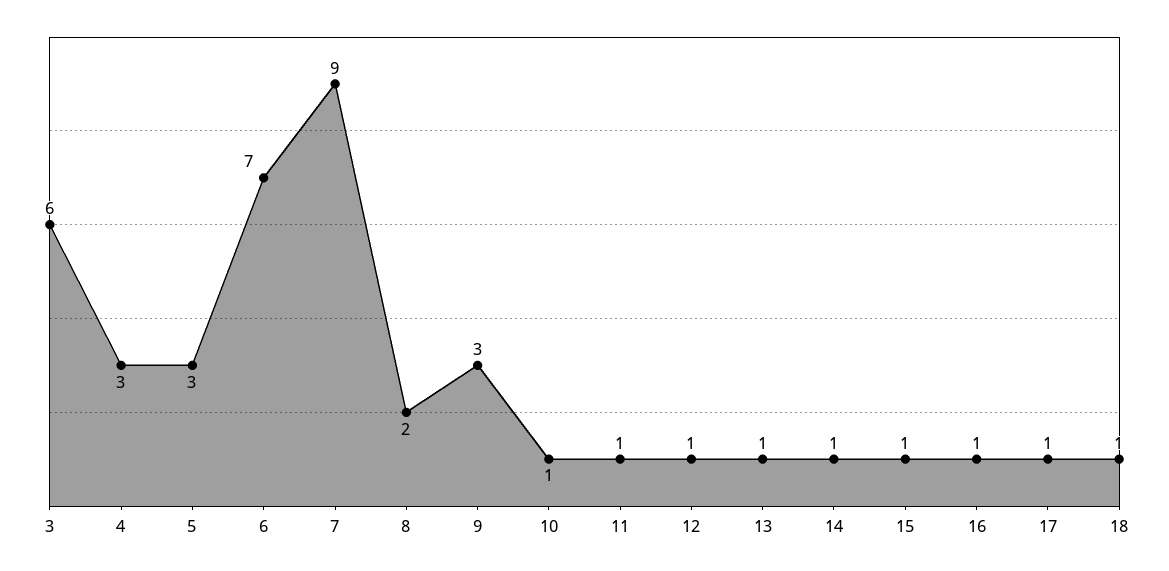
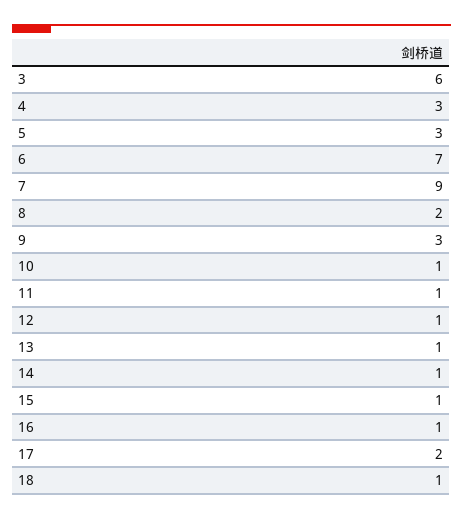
17: 1 -> 2

